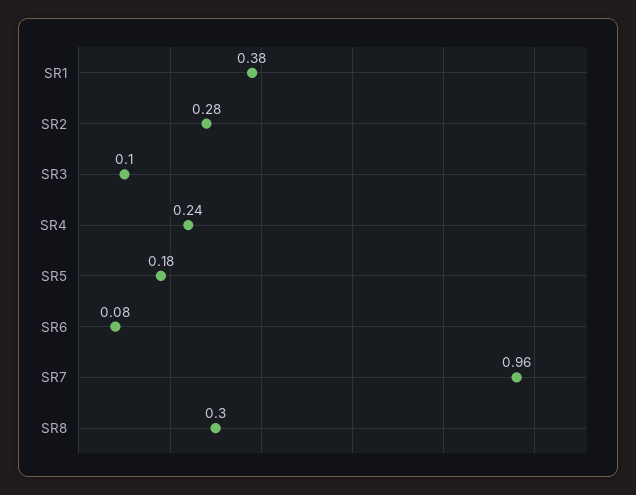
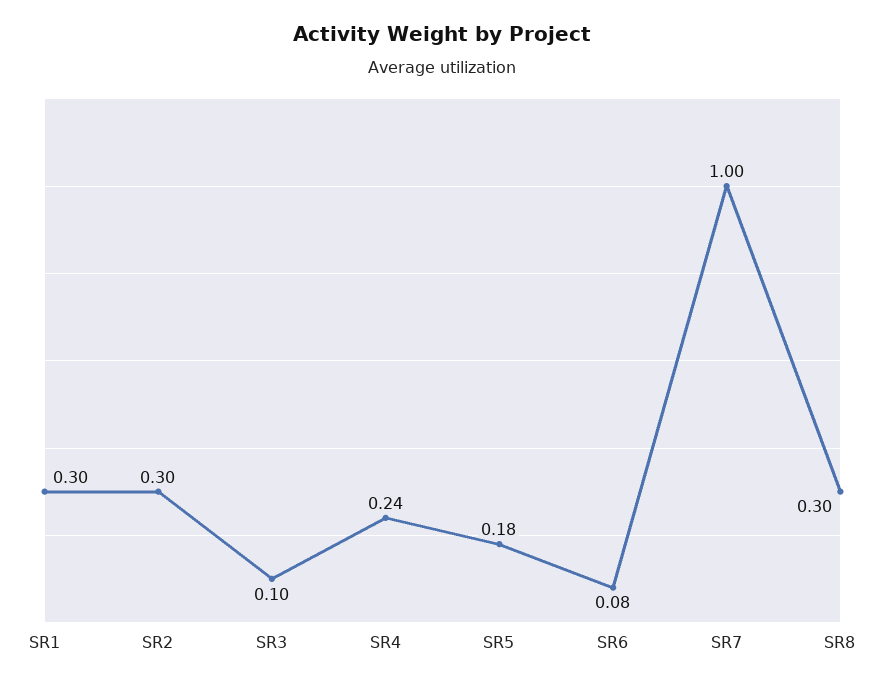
SR1: 0.38 -> 0.3
SR2: 0.28 -> 0.3
SR7: 0.96 -> 1

